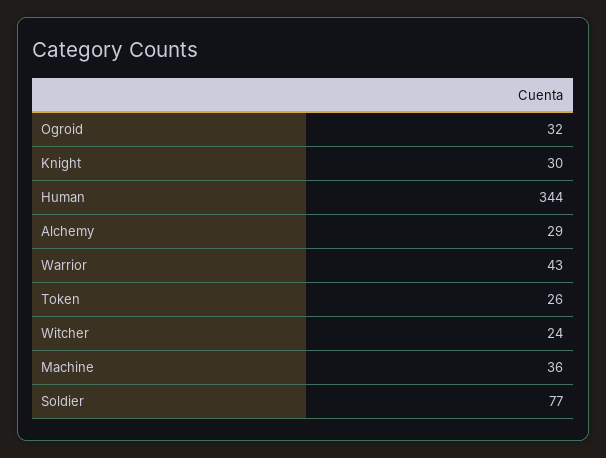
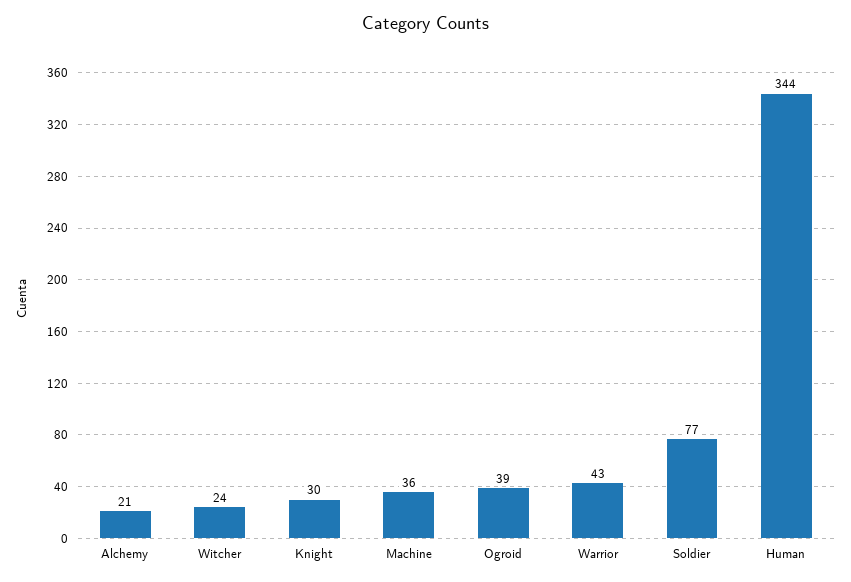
Ogroid: 32 -> 39
Alchemy: 29 -> 21
Token: 26 -> none

